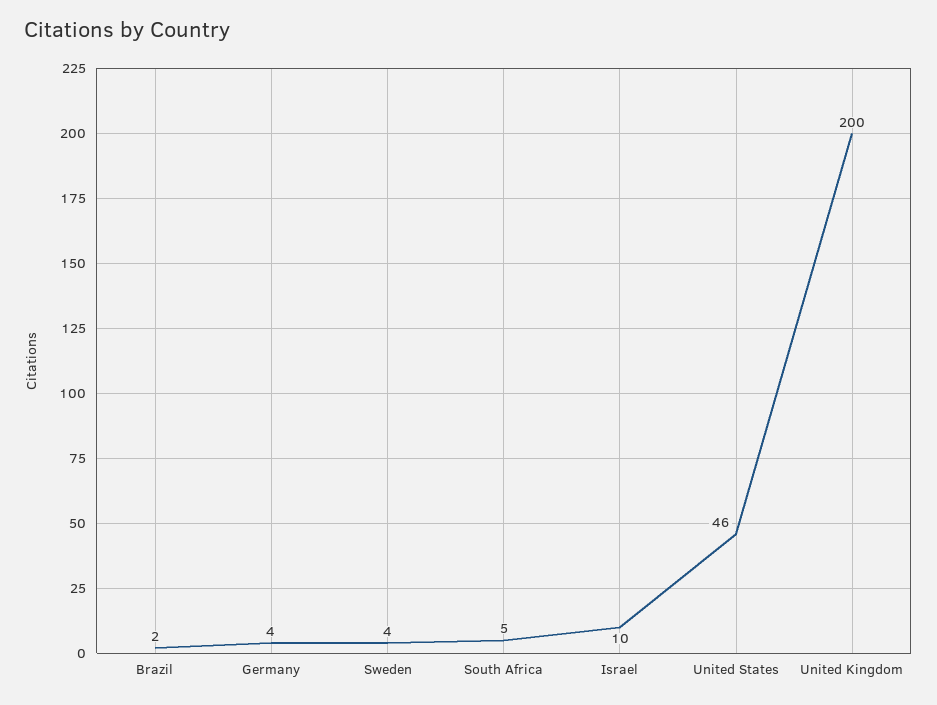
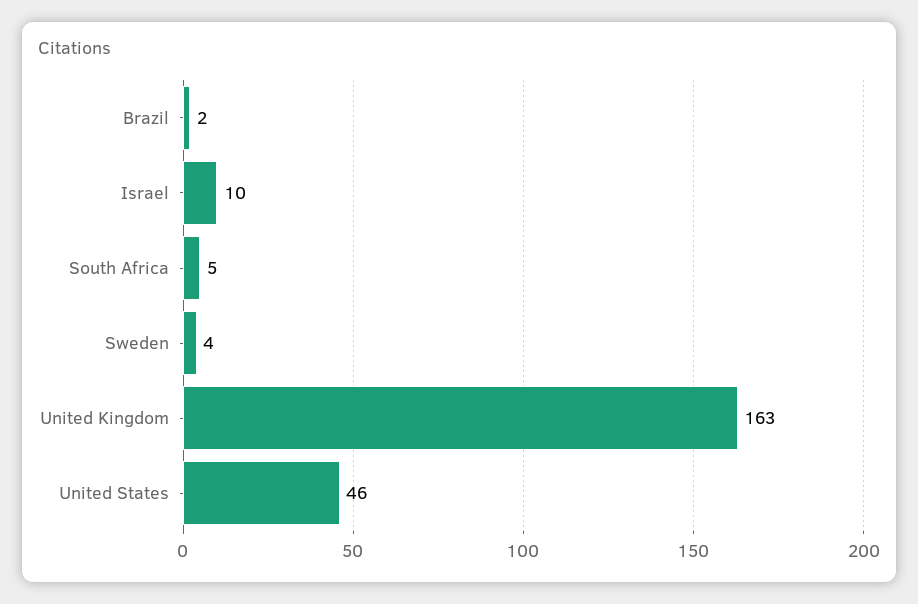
Germany: 4 -> none
United Kingdom: 200 -> 163

